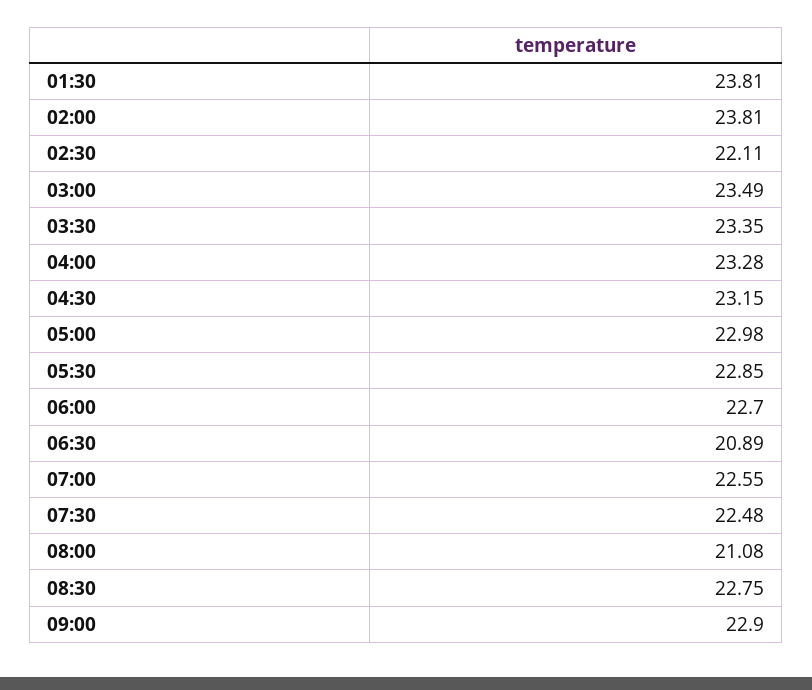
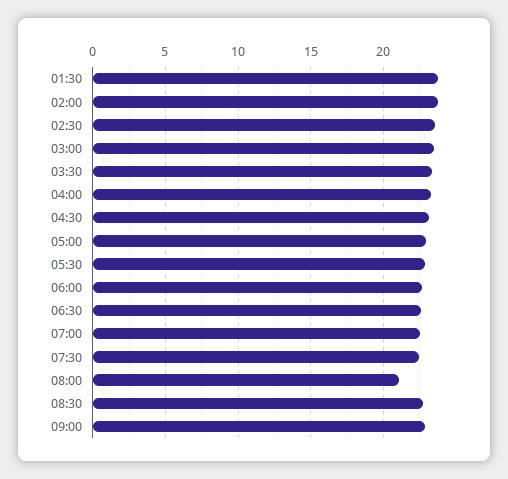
02:30: 22.11 -> 23.5
06:30: 20.89 -> 22.5

